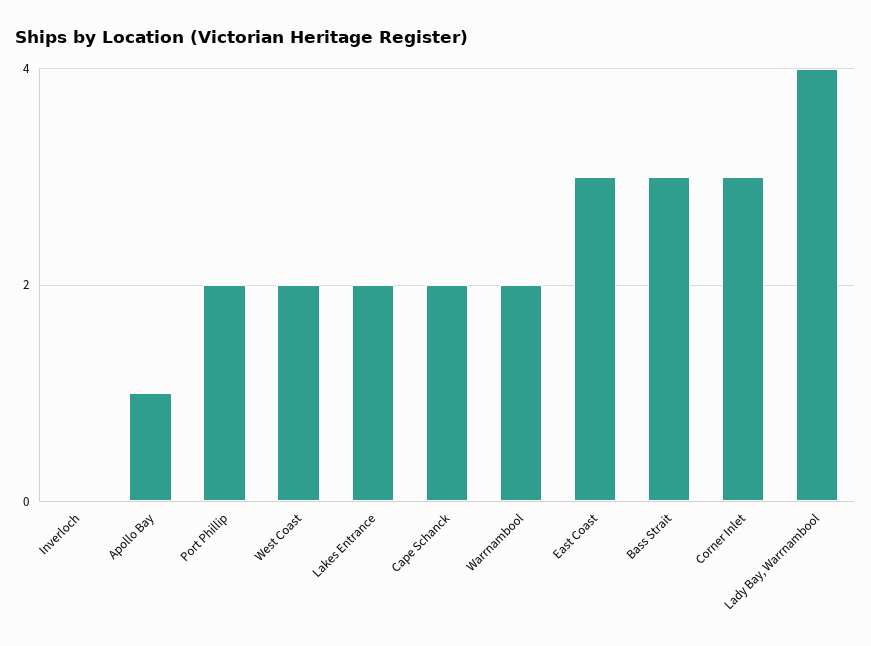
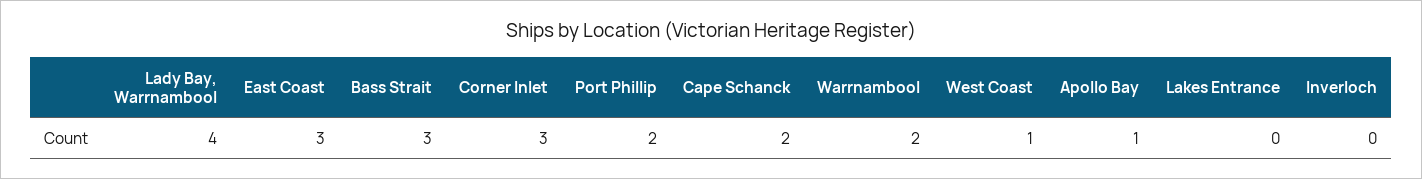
West Coast: 2 -> 1
Lakes Entrance: 2 -> 0

